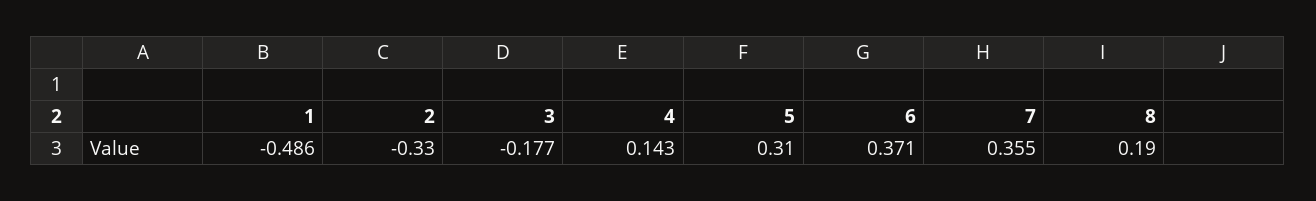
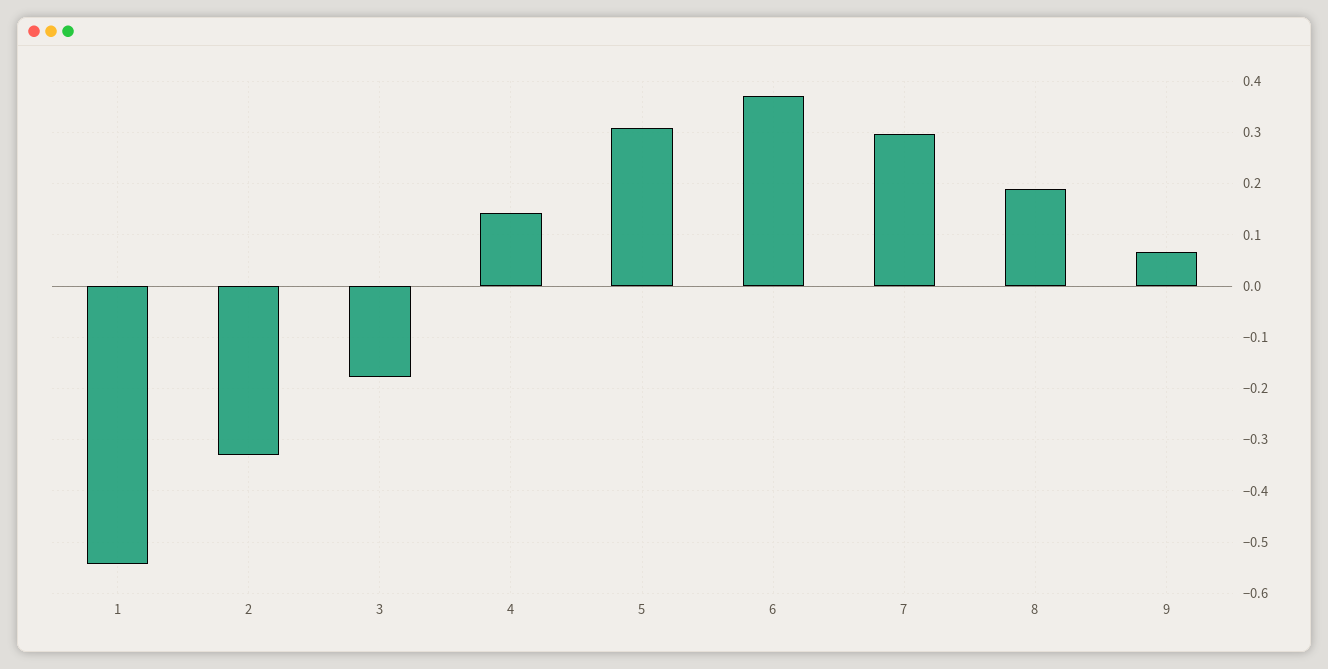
1: -0.486 -> -0.54
7: 0.355 -> 0.3
9: none -> 0.06

